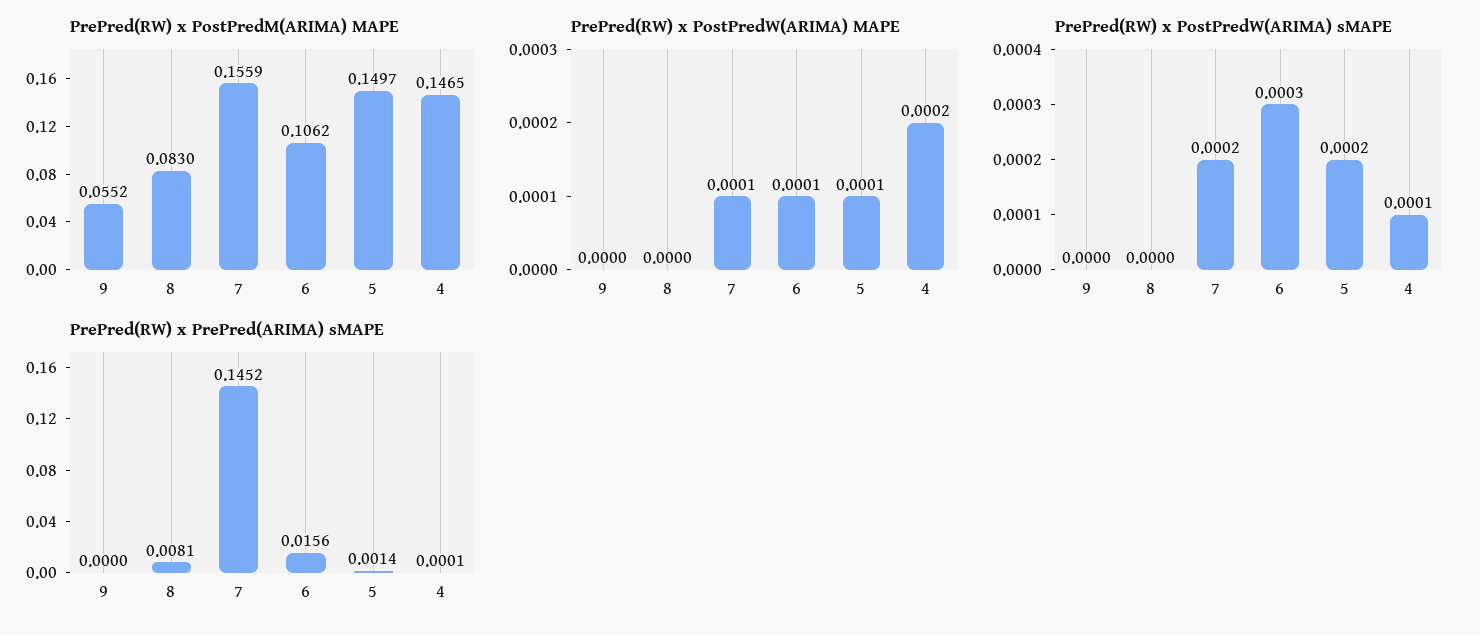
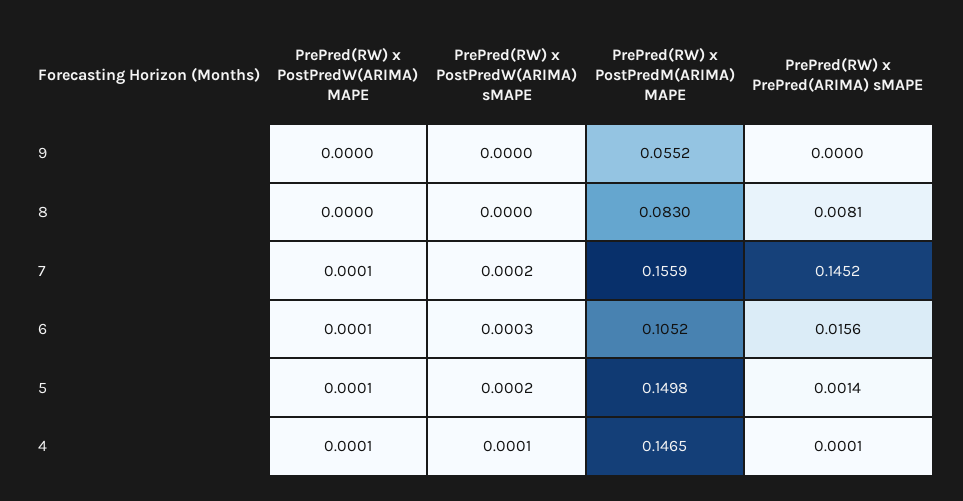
PrePred(RW) x PostPredM(ARIMA) MAPE, 6: 0.1062 -> 0.1052
PrePred(RW) x PostPredM(ARIMA) MAPE, 5: 0.1497 -> 0.1498
PrePred(RW) x PostPredW(ARIMA) MAPE, 4: 0.0002 -> 0.0001

